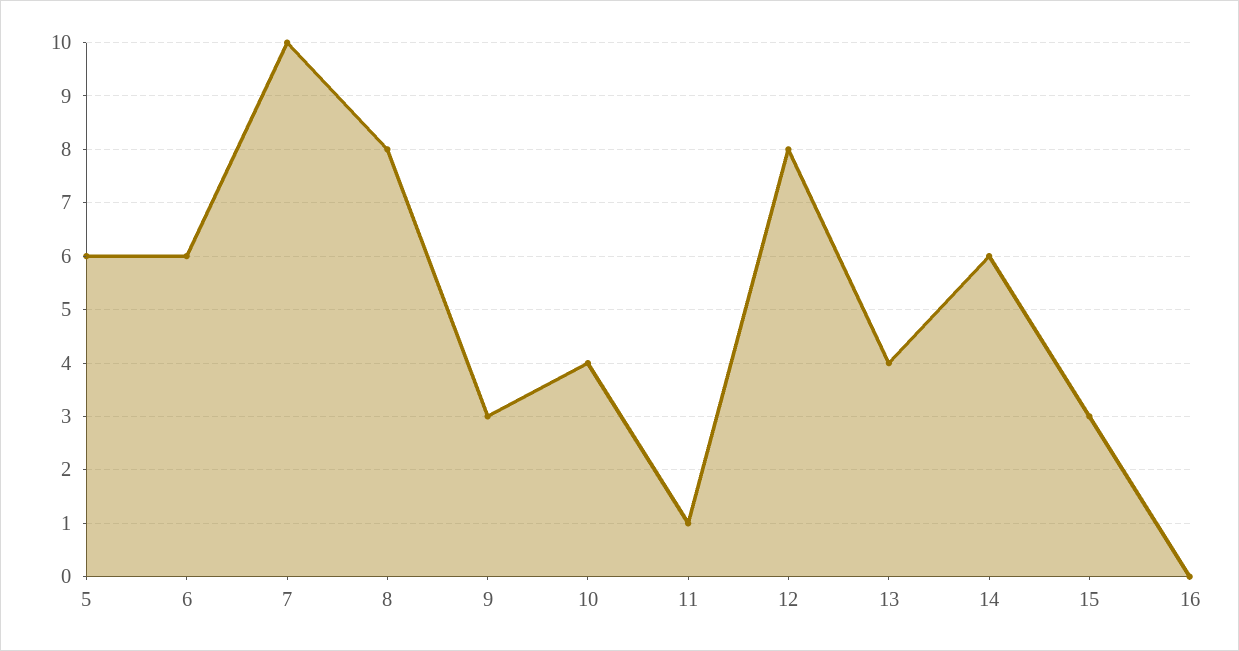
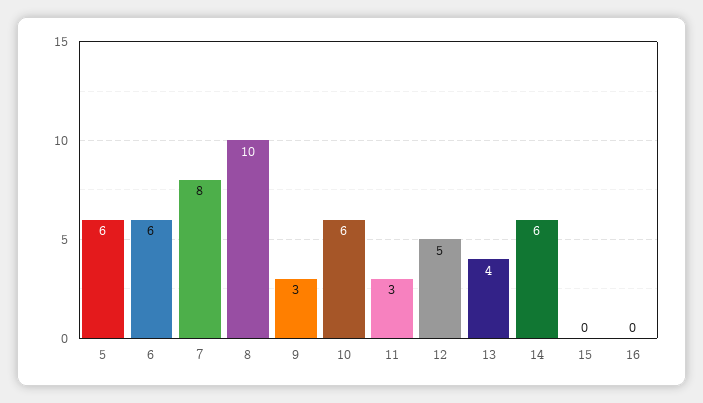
7: 10 -> 8
8: 8 -> 10
10: 4 -> 6
11: 1 -> 3
12: 8 -> 5
15: 3 -> 0

